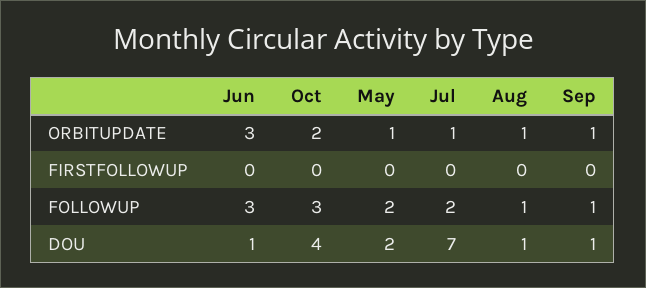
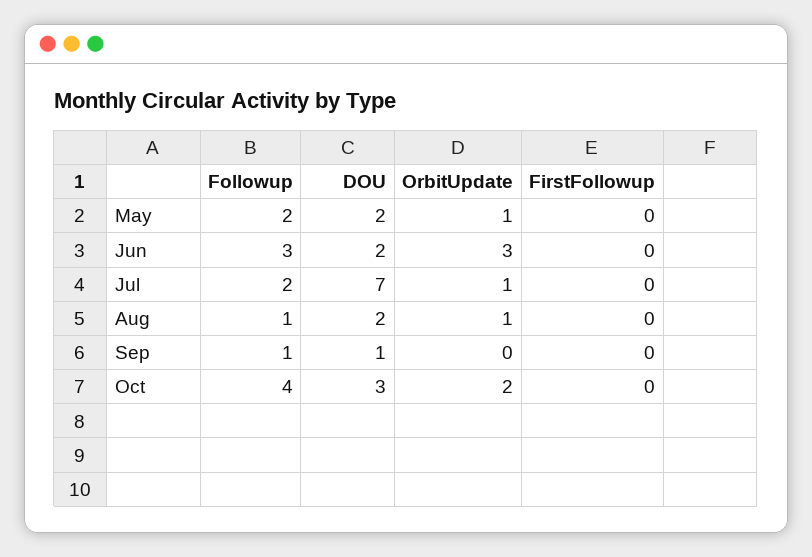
Sep, ORBITUPDATE: 1 -> 0
Oct, FOLLOWUP: 3 -> 4
Jun, DOU: 1 -> 2
Oct, DOU: 4 -> 3
Aug, DOU: 1 -> 2

